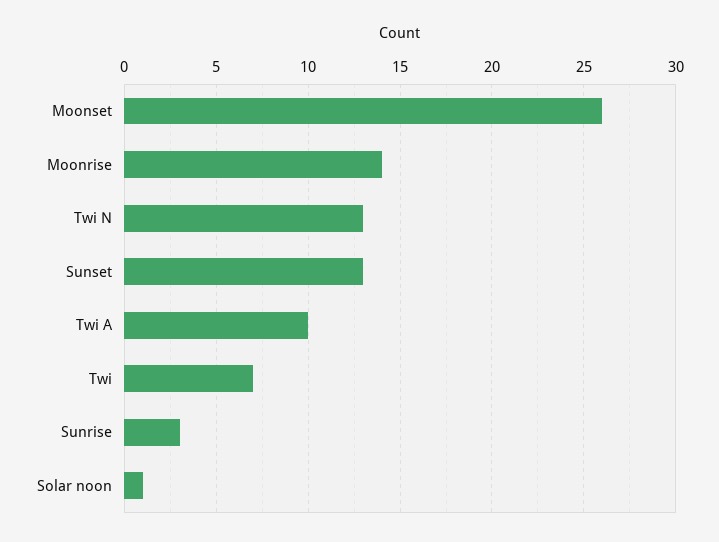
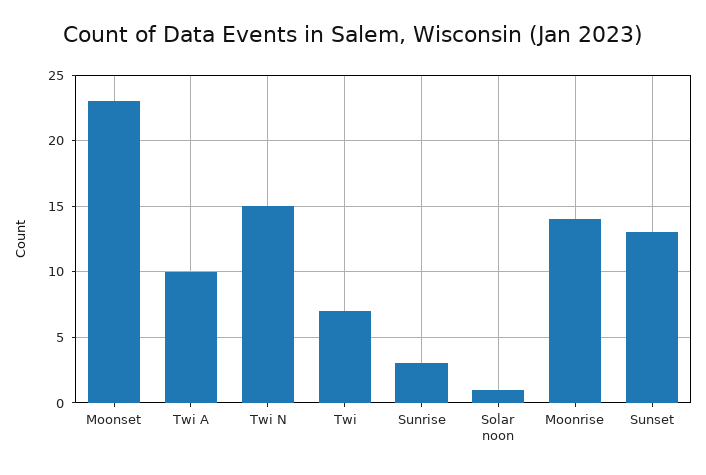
Moonset: 26 -> 23
Twi N: 13 -> 15

